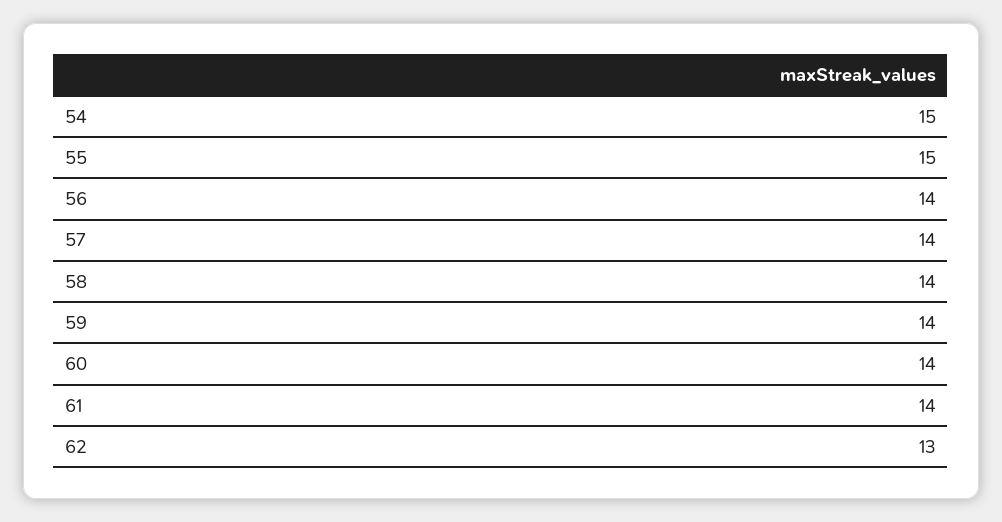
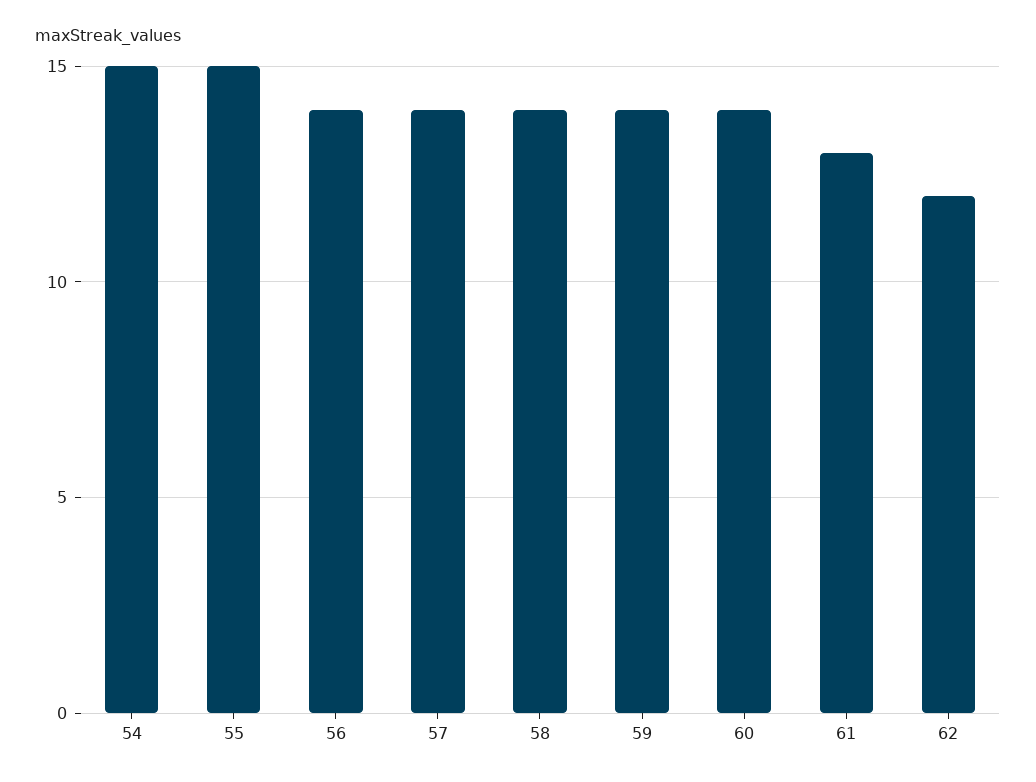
61: 14 -> 13
62: 13 -> 12

